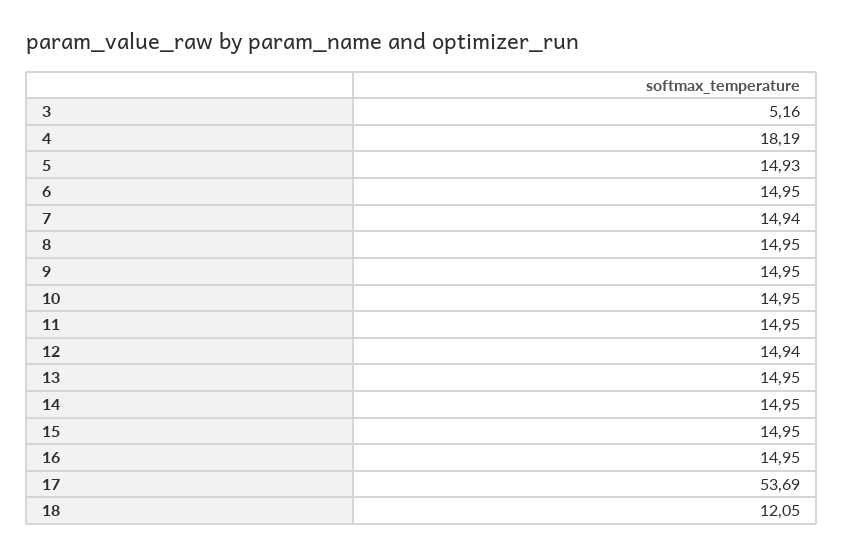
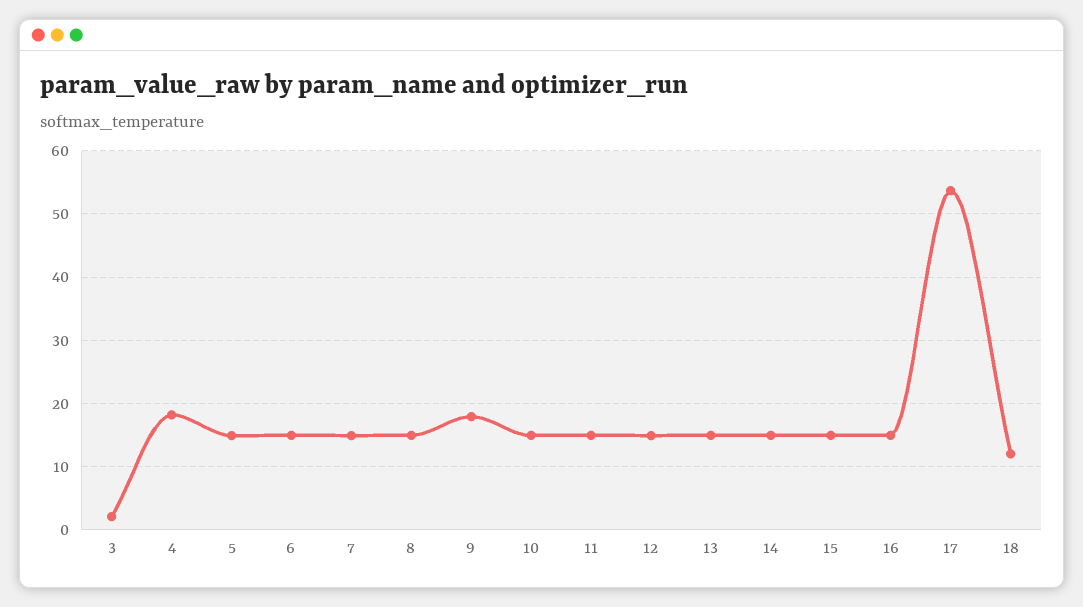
3: 5.16 -> 2
9: 14.95 -> 18

